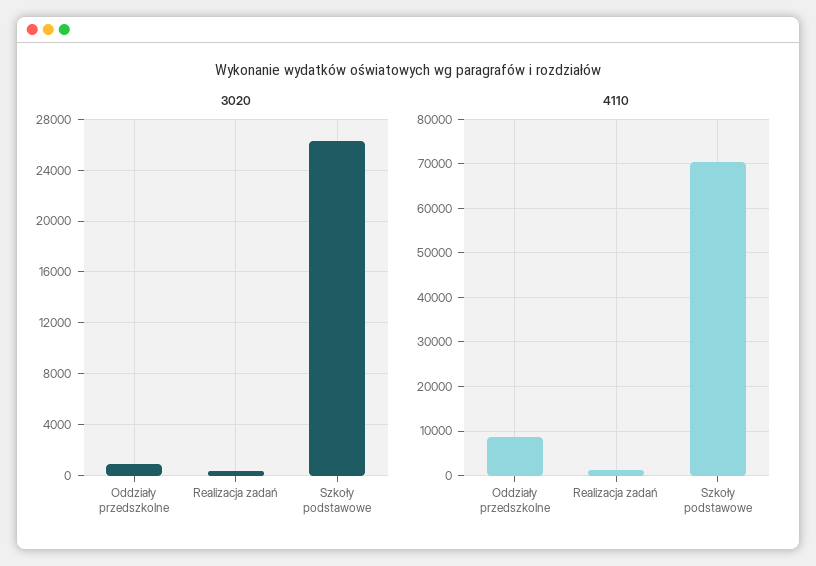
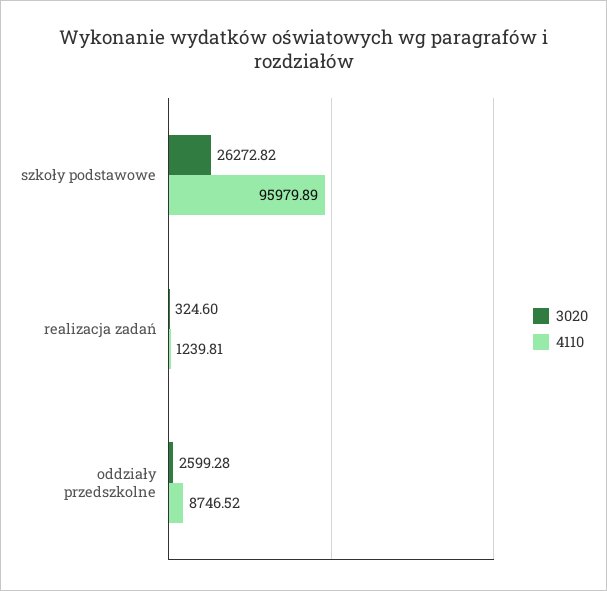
3020, Oddziały przedszkolne: 1000 -> 2599.28
4110, Szkoły podstawowe: 70000 -> 95979.89

